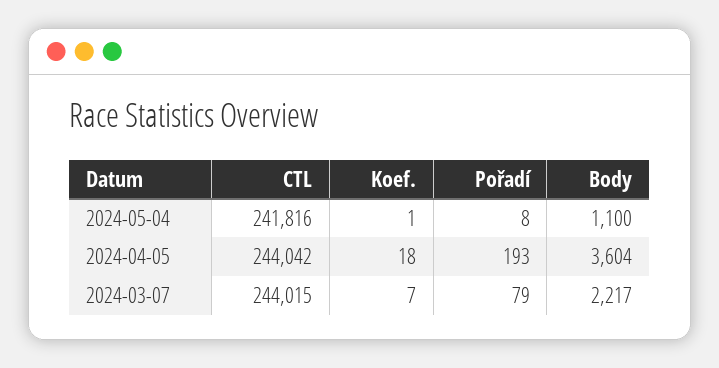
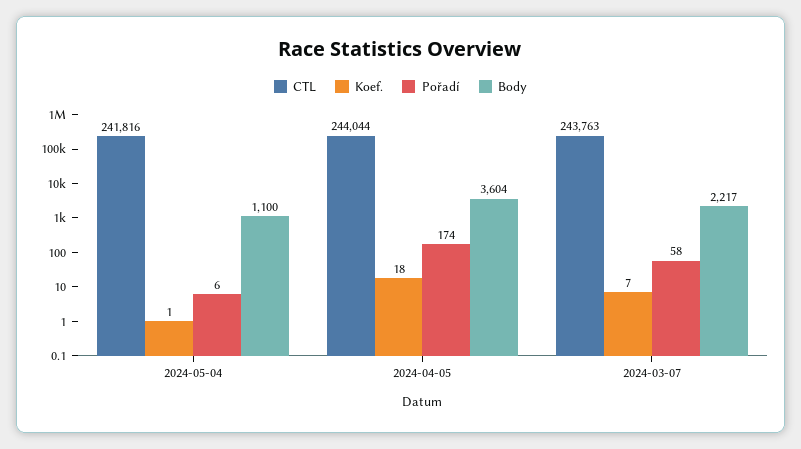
Pořadí, 2024-05-04: 8 -> 6
CTL, 2024-04-05: 244042 -> 244044
Pořadí, 2024-04-05: 193 -> 174
CTL, 2024-03-07: 244015 -> 243763
Pořadí, 2024-03-07: 79 -> 58

